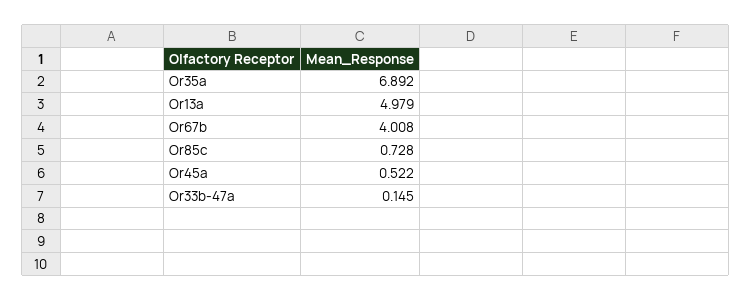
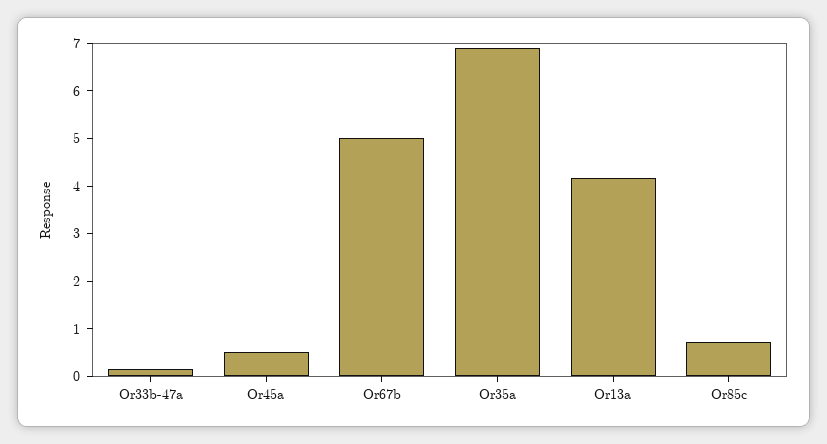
Or13a: 4.979 -> 4.2
Or67b: 4.008 -> 5

